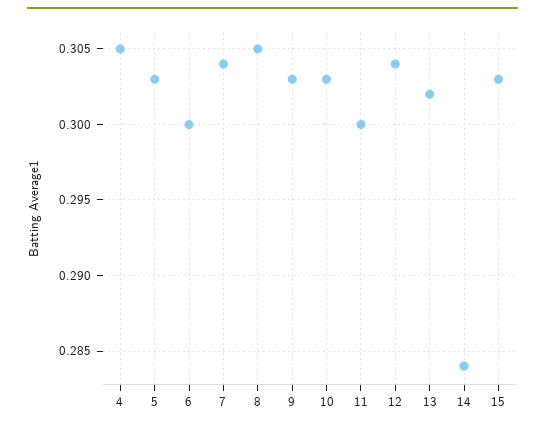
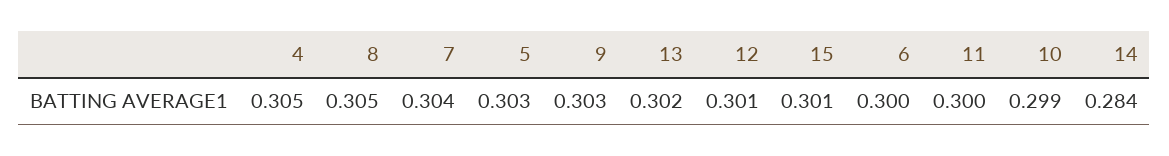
10: 0.303 -> 0.299
12: 0.304 -> 0.301
15: 0.303 -> 0.301

